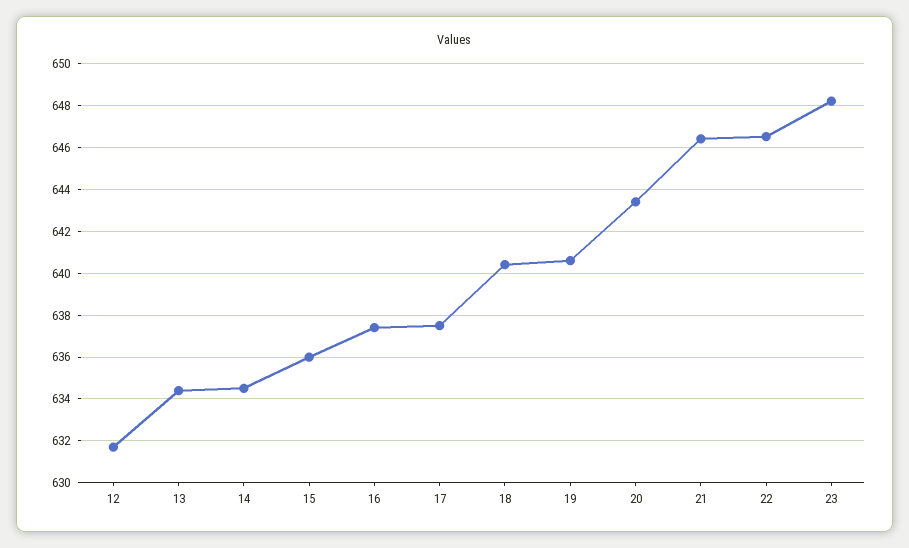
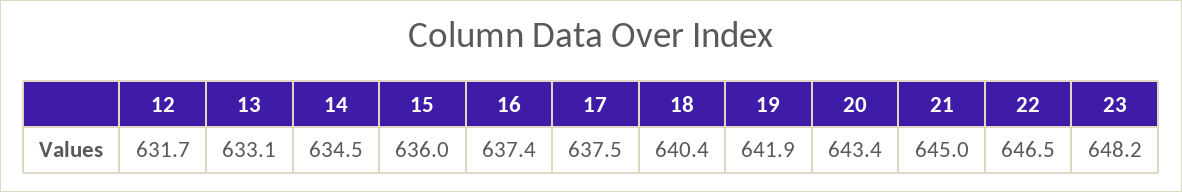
13: 634.5 -> 633.1
19: 640.5 -> 641.9
21: 646.5 -> 645

